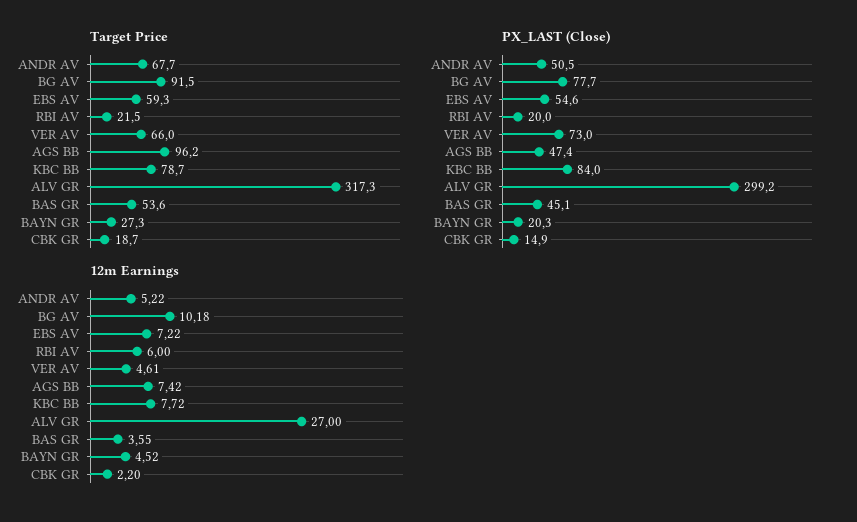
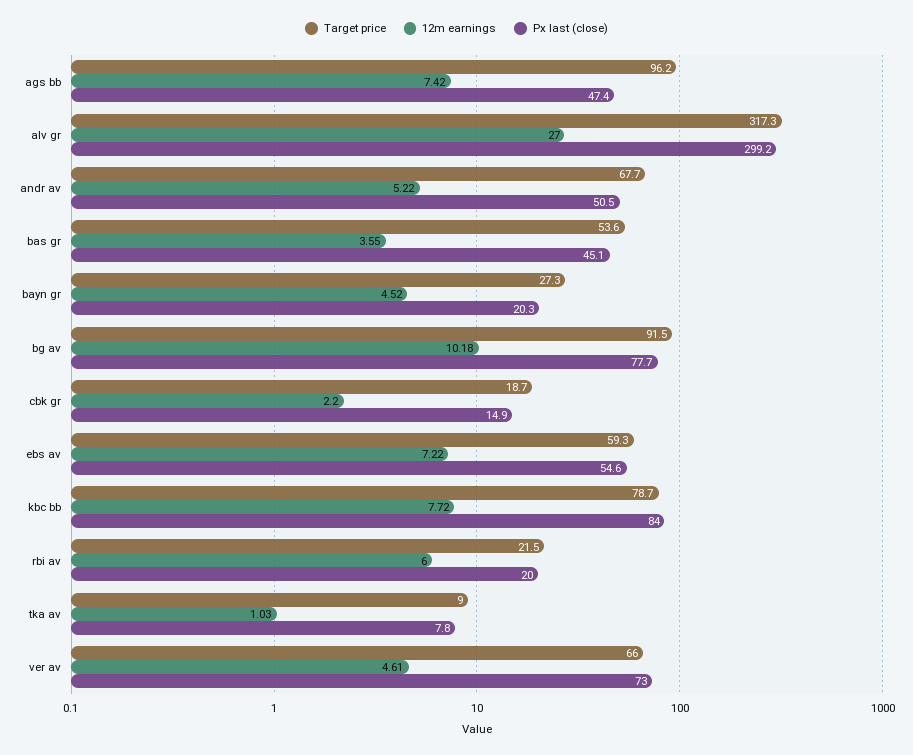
Target Price, tka av: none -> 9
12m Earnings, tka av: none -> 1.03
PX_LAST (Close), tka av: none -> 7.8

